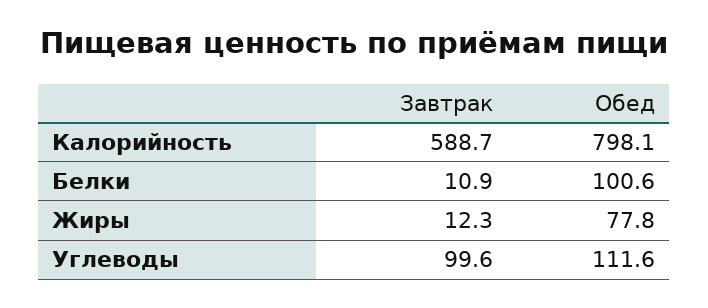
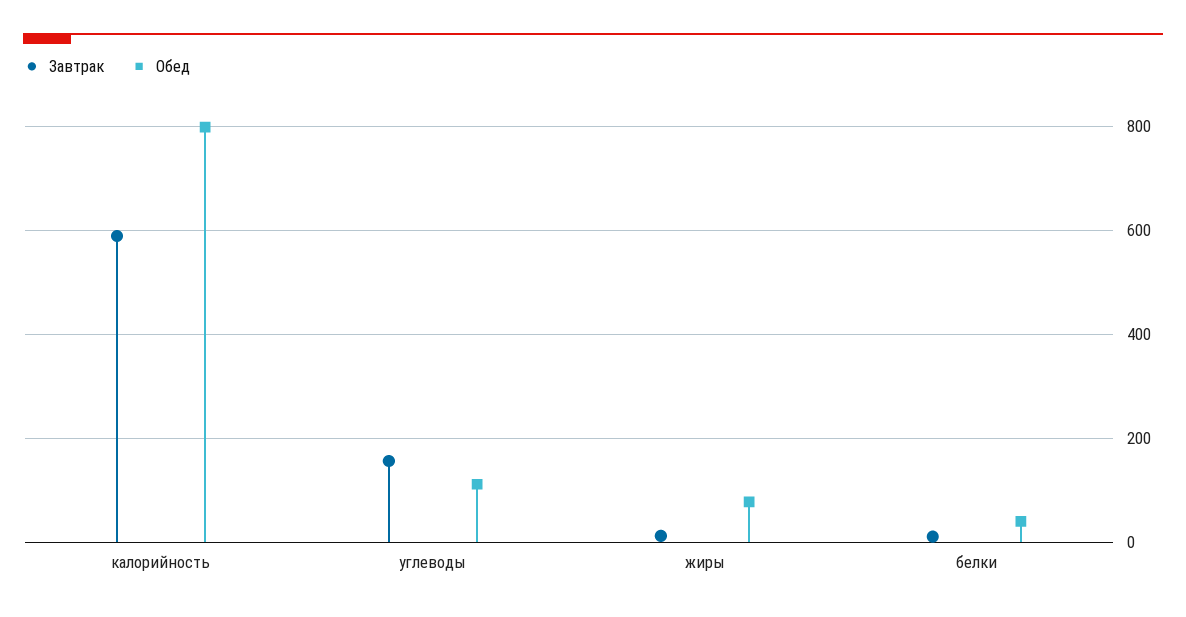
Обед, Белки: 100.6 -> 40
Завтрак, Углеводы: 99.6 -> 160

